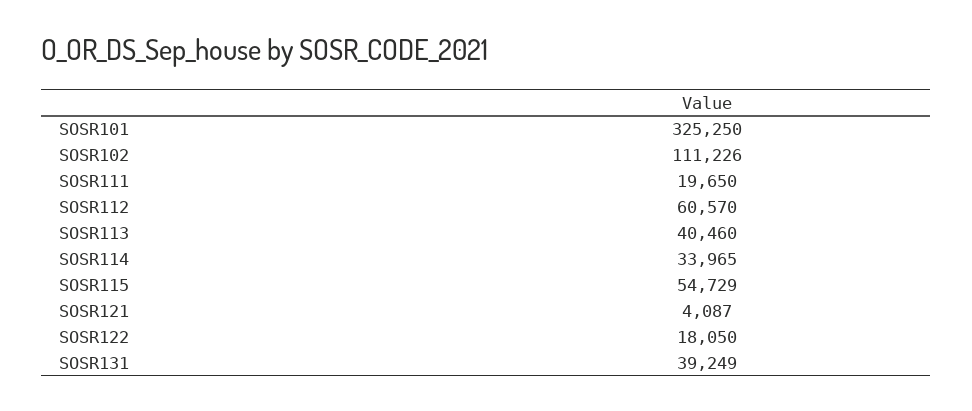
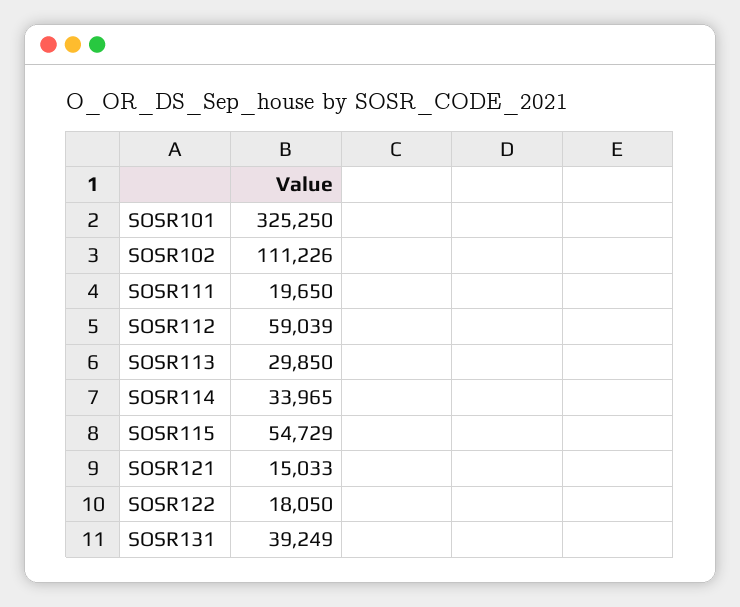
SOSR112: 60570 -> 59039
SOSR113: 40460 -> 29850
SOSR121: 4087 -> 15033

